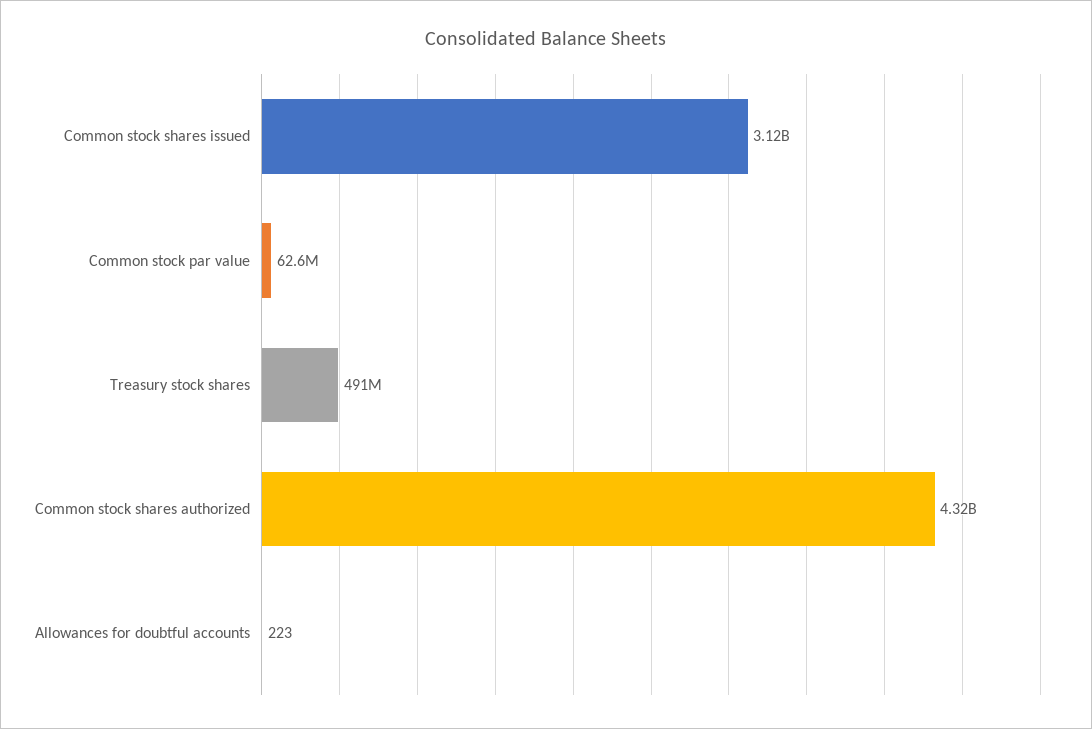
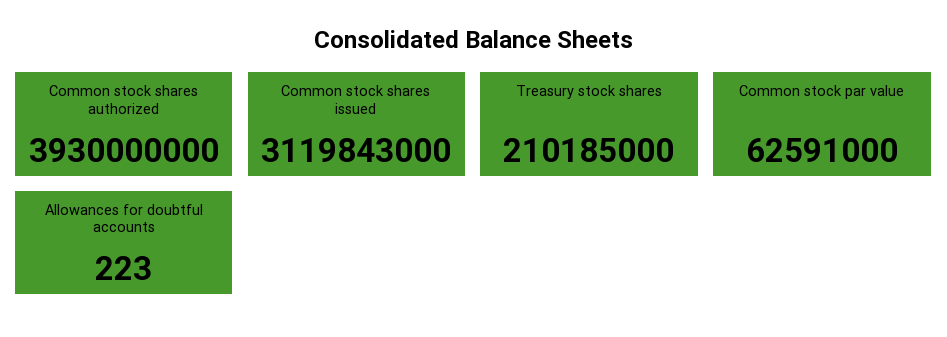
Treasury stock shares: 491000000 -> 210185000
Common stock shares authorized: 4320000000 -> 3930000000

